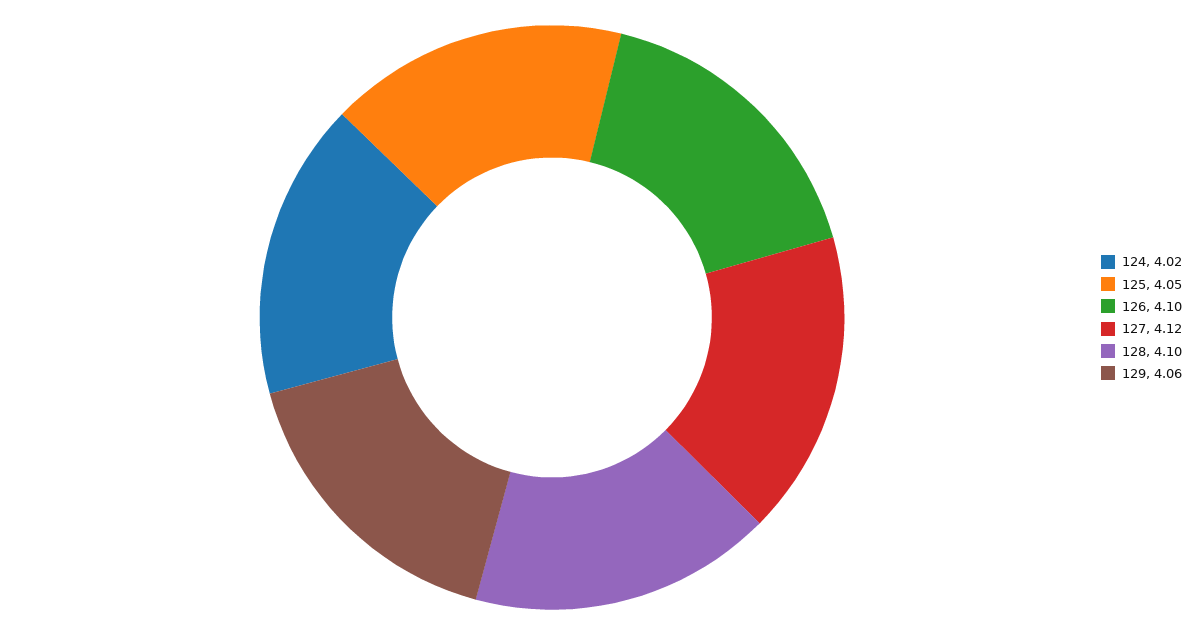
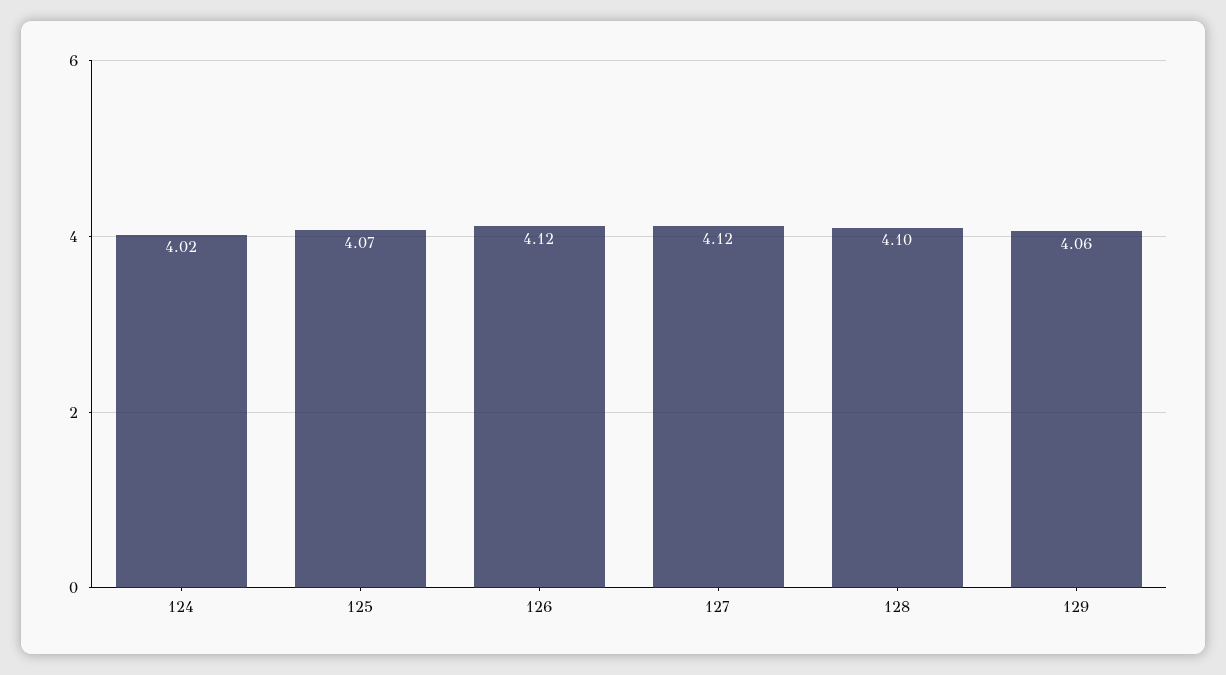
125: 4.05 -> 4.07
126: 4.1 -> 4.12

